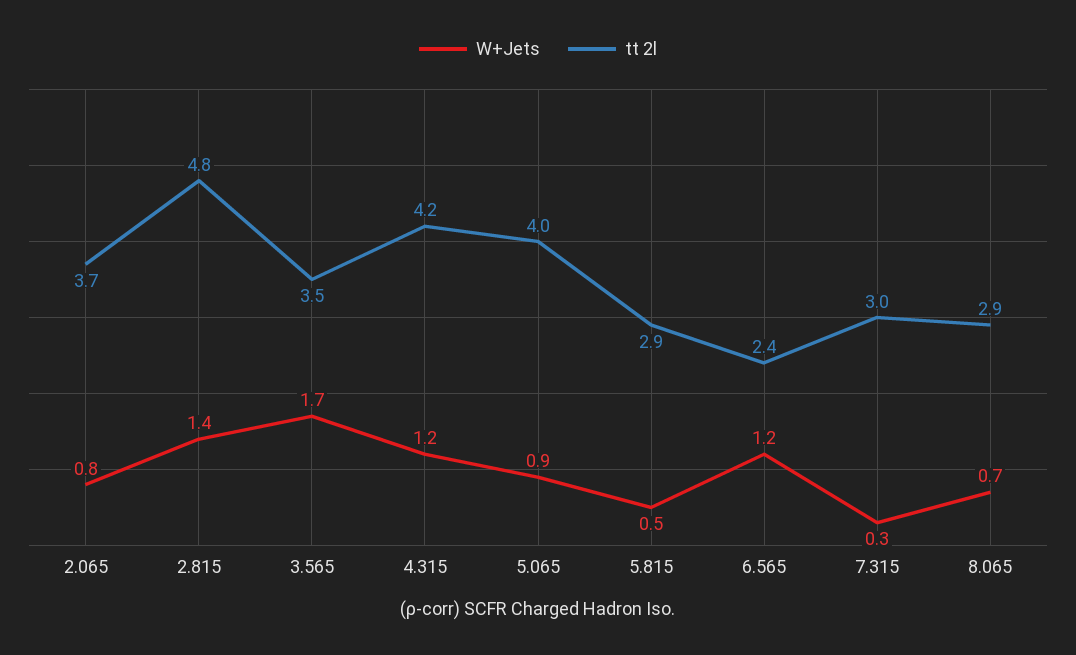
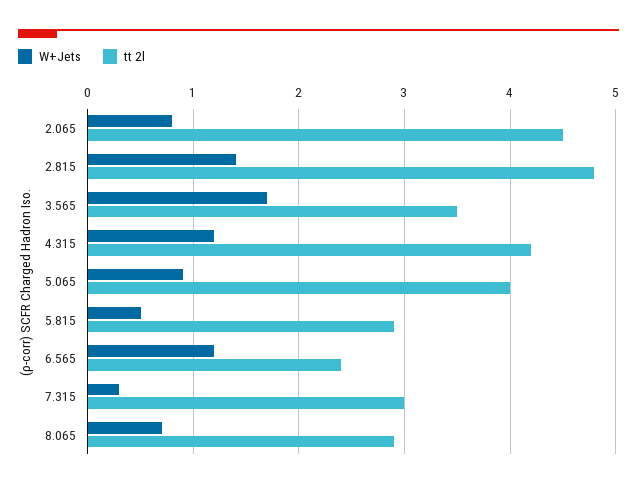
tt 2l, 2.065: 3.7 -> 4.5

